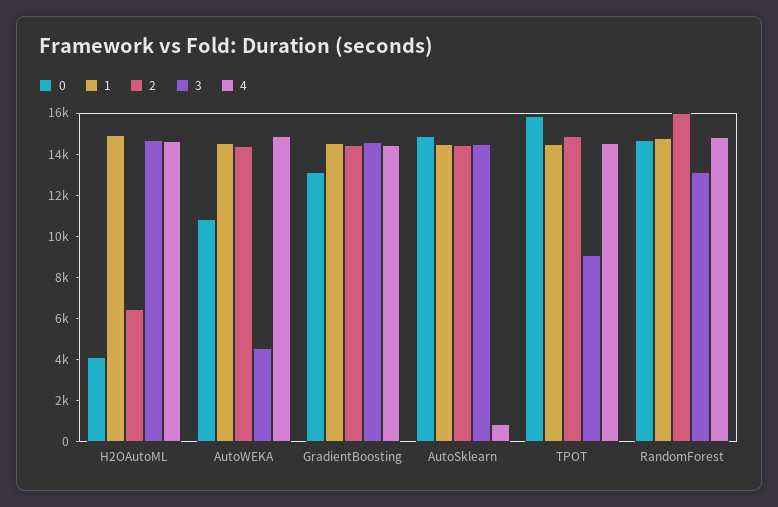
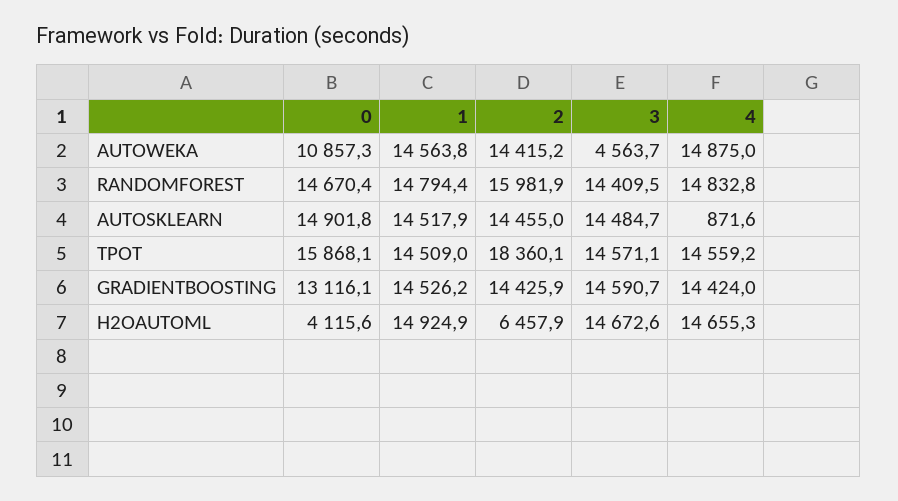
2, TPOT: 15000 -> 18360.1
3, TPOT: 9000 -> 14571.1
3, RandomForest: 13000 -> 14409.5

